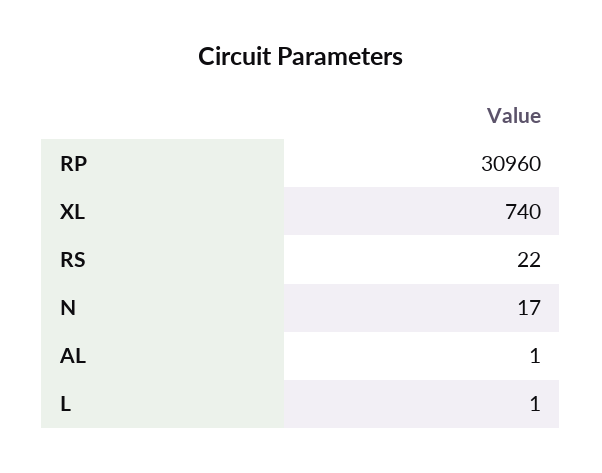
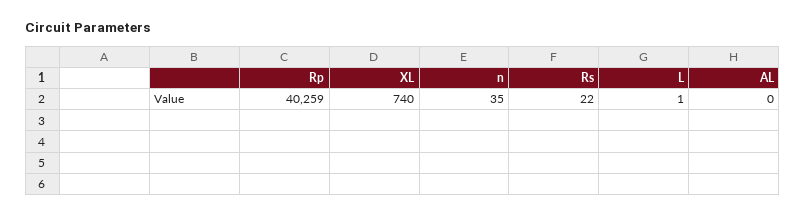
RP: 30960 -> 40259
N: 17 -> 35
AL: 1 -> 0

